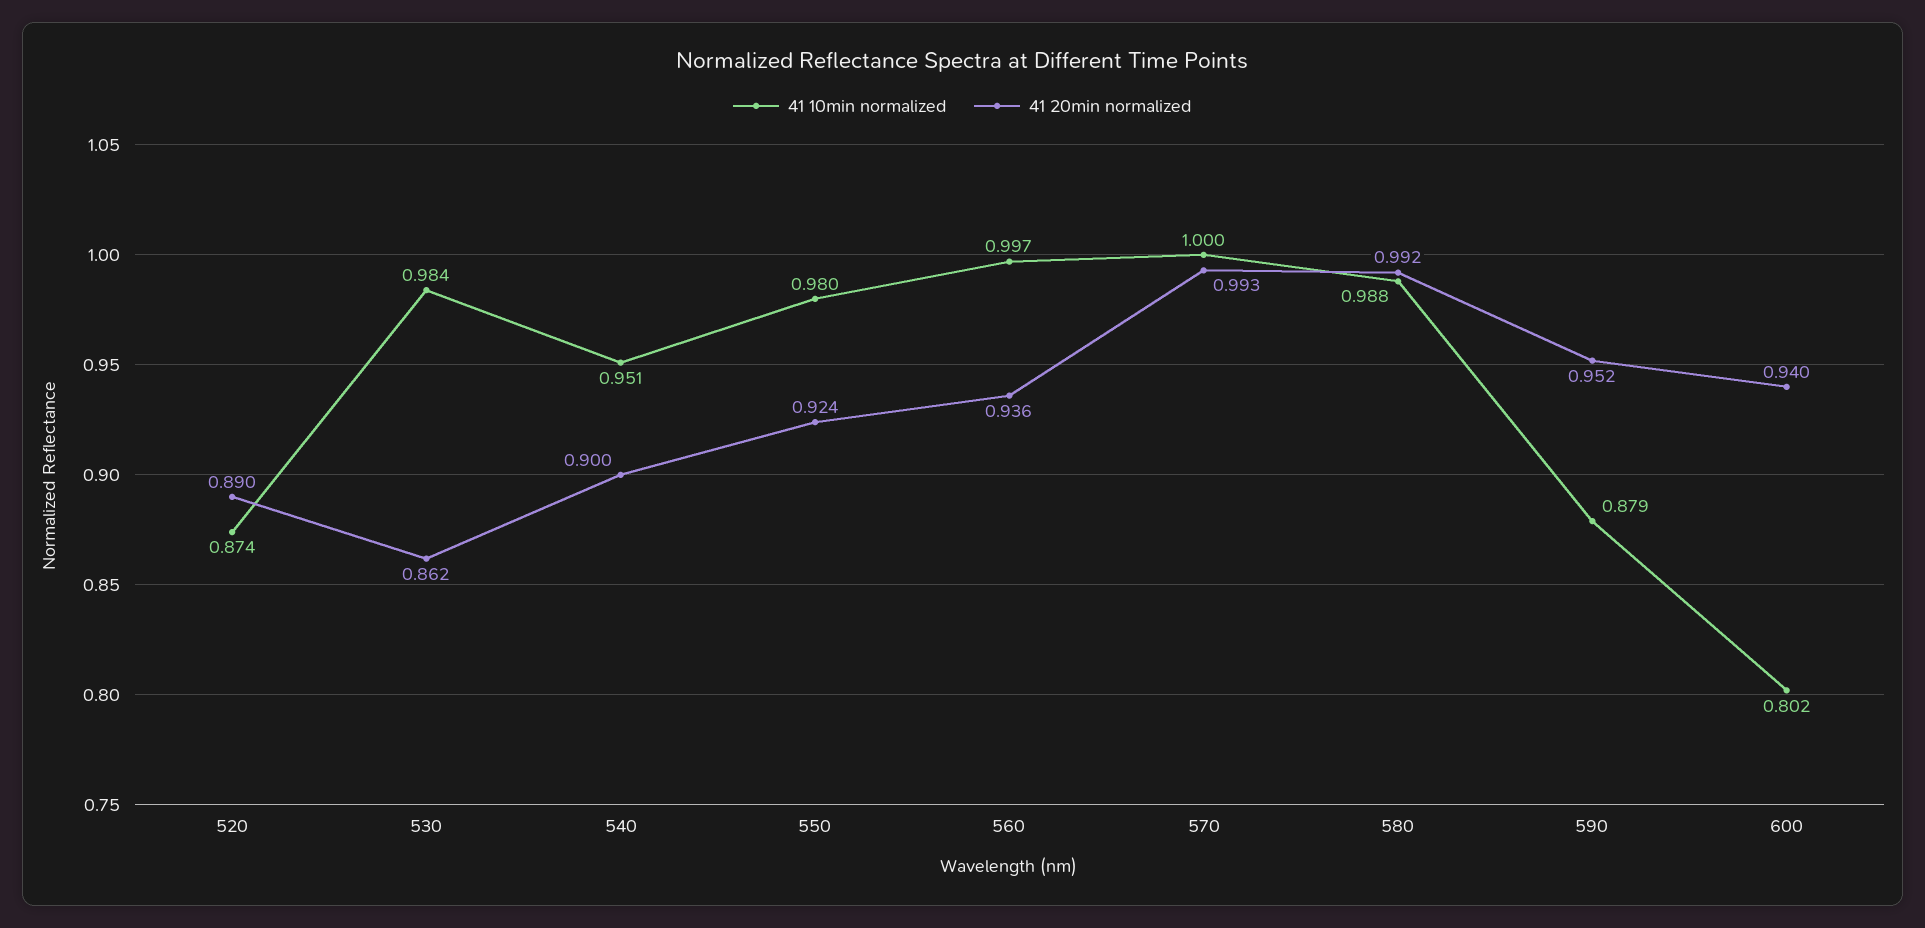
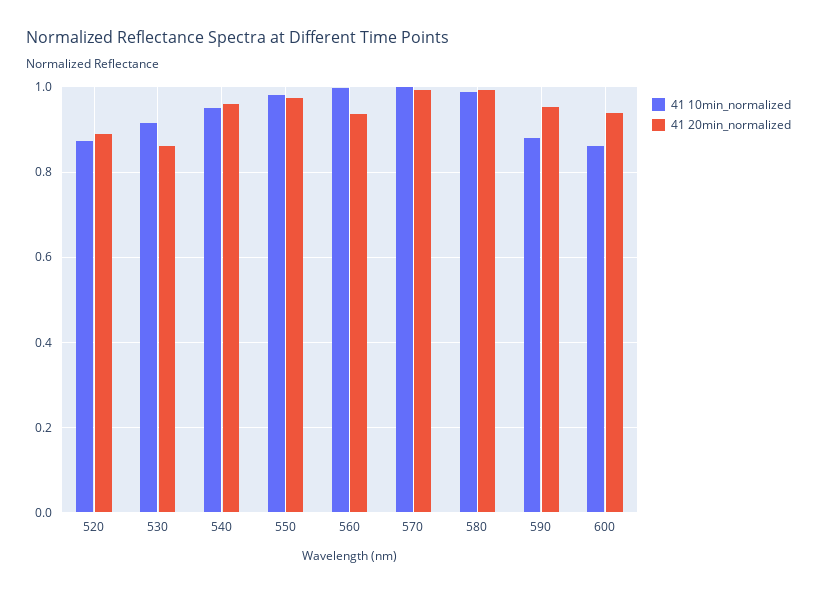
41 10min normalized, 530: 0.984 -> 0.92
41 20min normalized, 540: 0.9 -> 0.96
41 20min normalized, 550: 0.924 -> 0.98
41 10min normalized, 600: 0.802 -> 0.86

